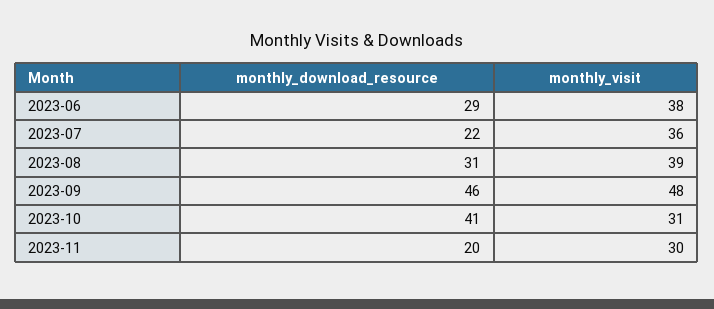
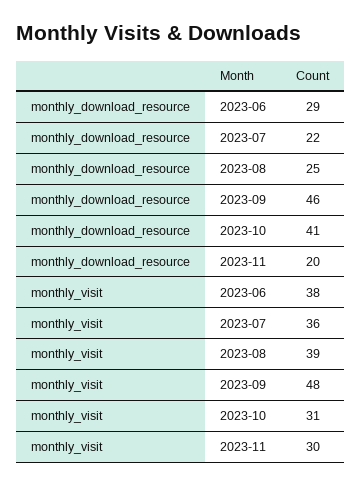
monthly_download_resource, 2023-08: 31 -> 25

